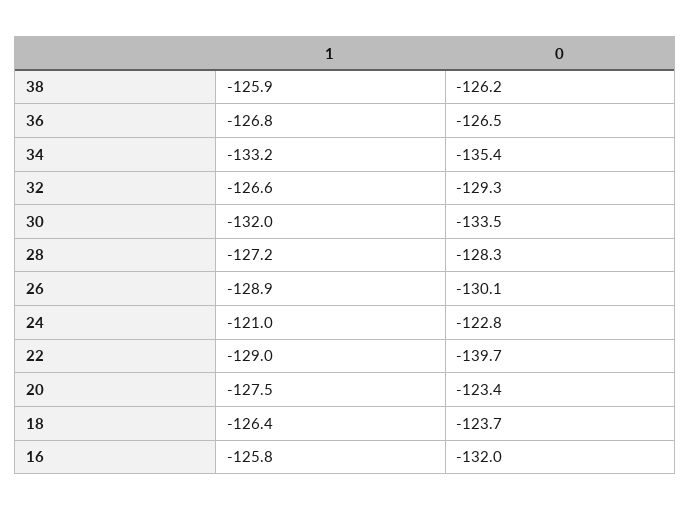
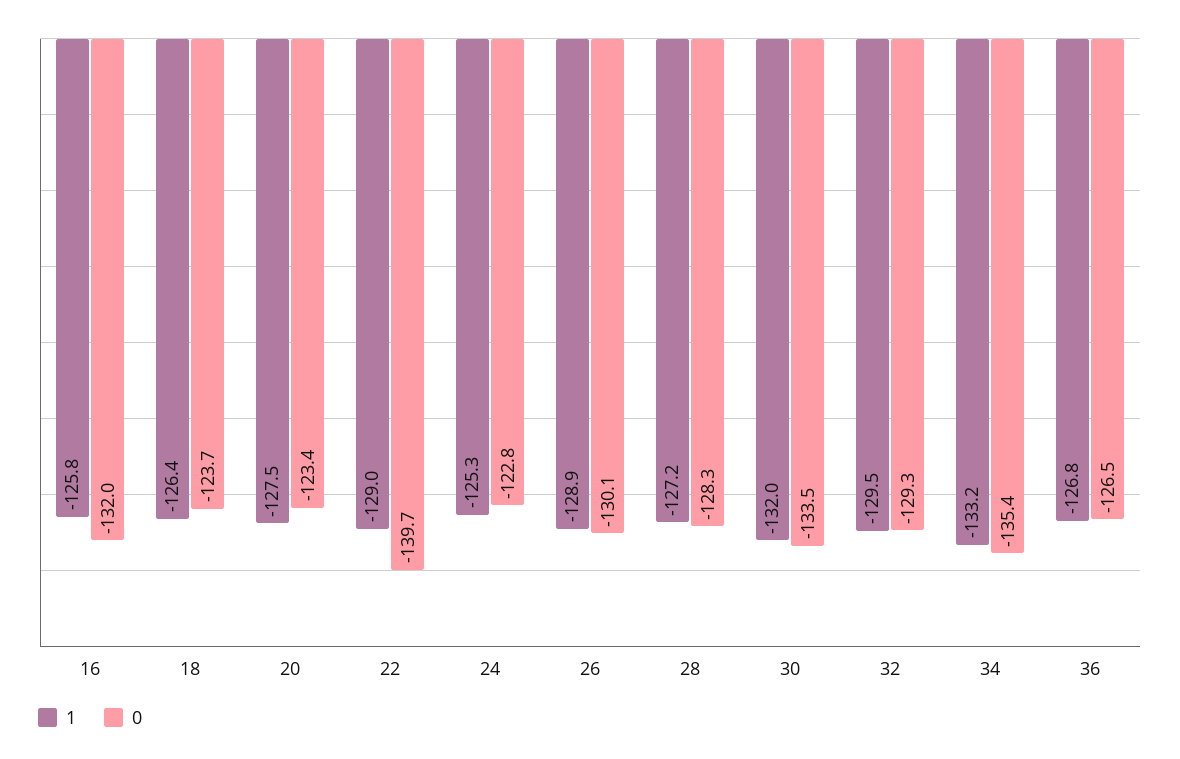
1, 38: -125.9 -> none
0, 38: -126.2 -> none
1, 32: -126.6 -> -129.5
1, 24: -121 -> -125.3

